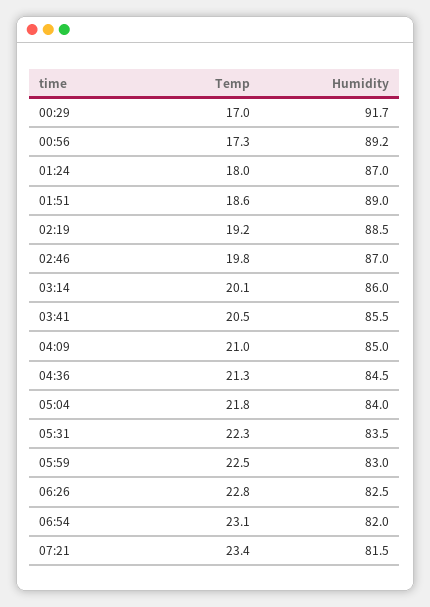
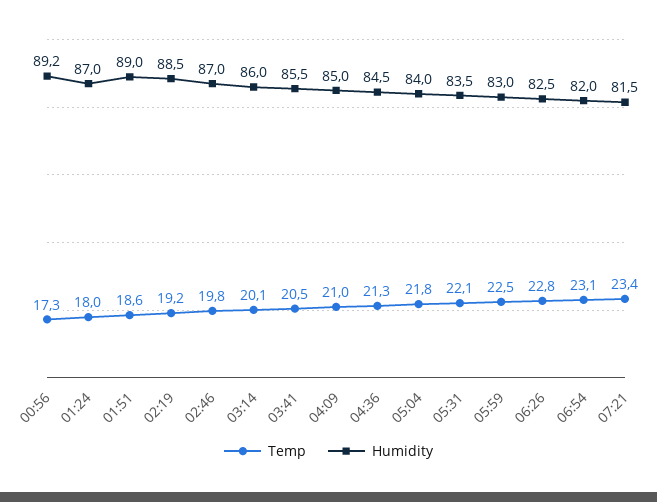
Temp, 00:29: 17 -> none
Humidity, 00:29: 91.7 -> none
Temp, 05:31: 22.3 -> 22.1

